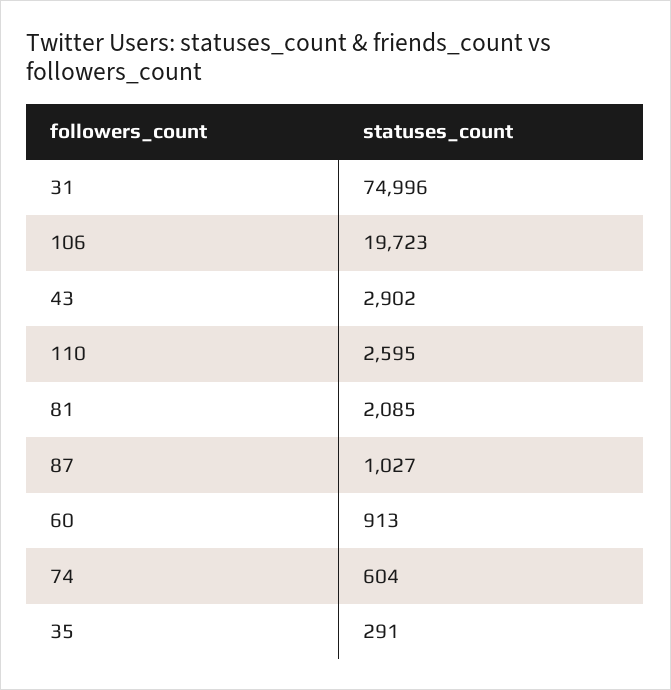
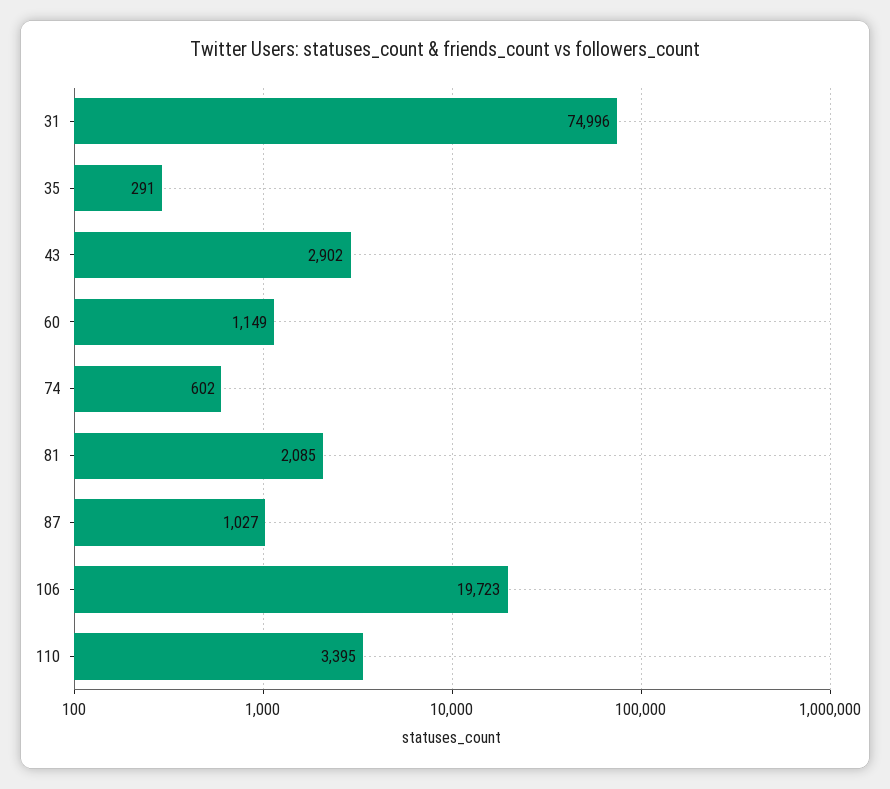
110: 2595 -> 3395
60: 913 -> 1149
74: 604 -> 602

